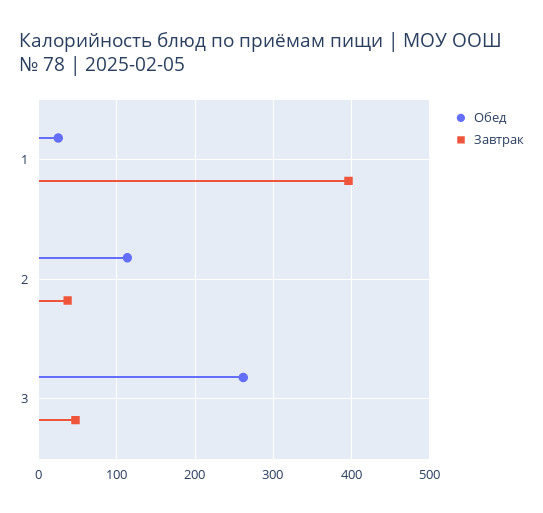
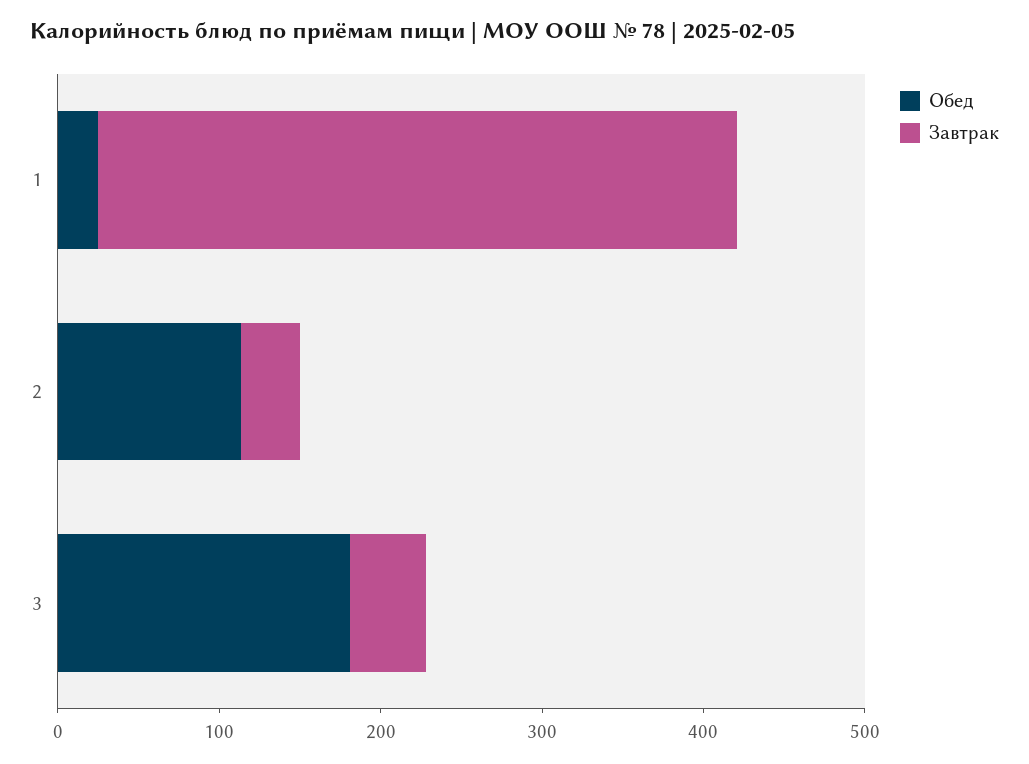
Обед, 3: 260 -> 180

